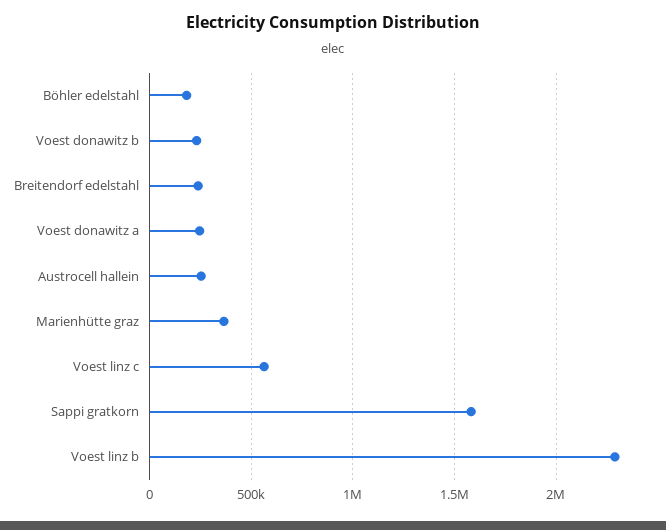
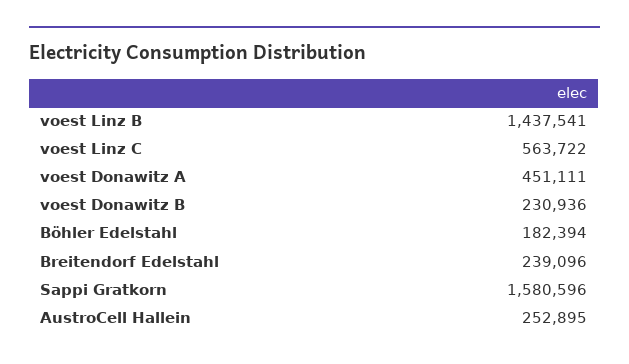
Voest donawitz a: 250000 -> 451111
Marienhütte graz: 350000 -> none
Voest linz b: 2300000 -> 1437541

